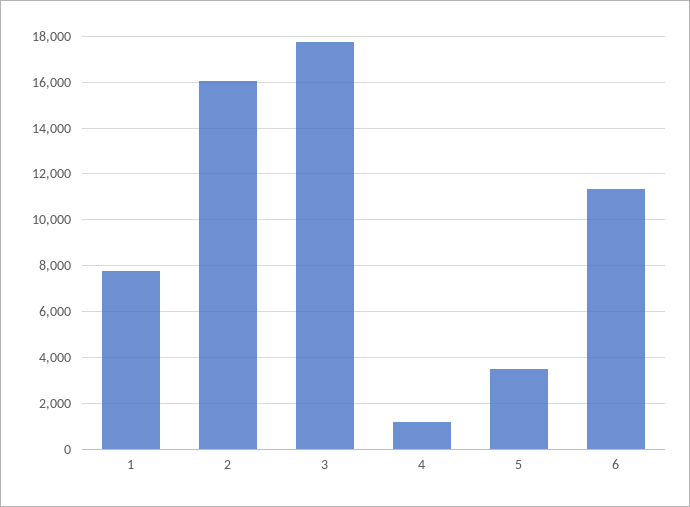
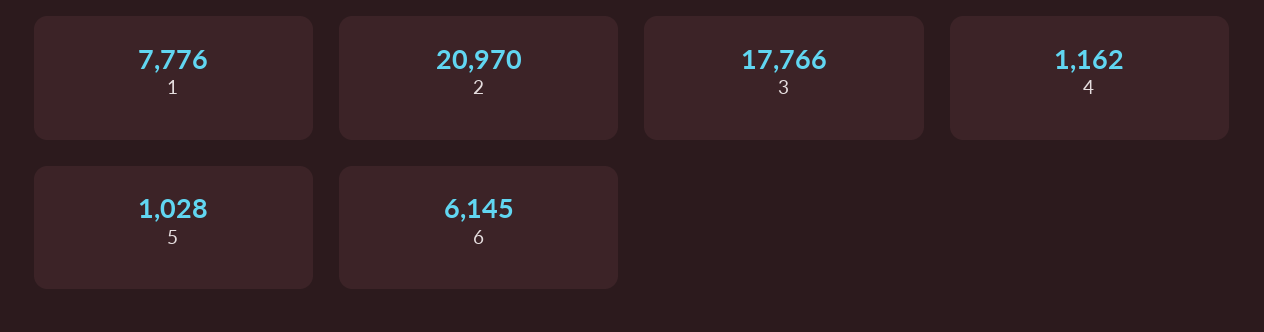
2: 16000 -> 20970
5: 3500 -> 1028
6: 11500 -> 6145

